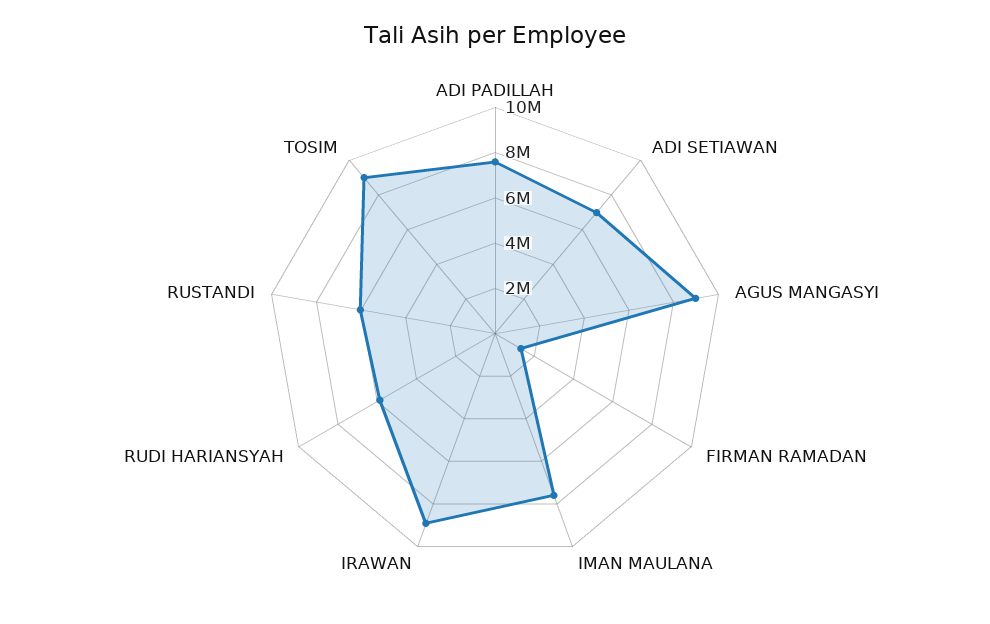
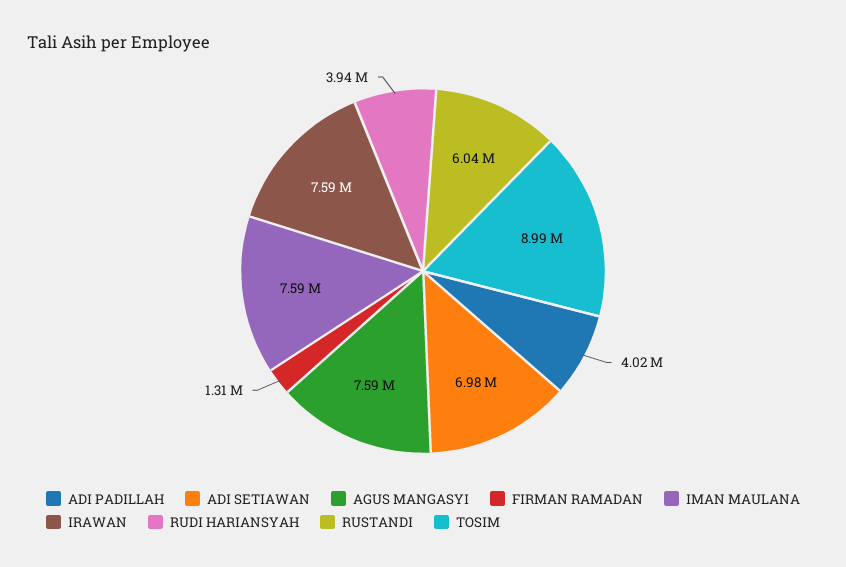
ADI PADILLAH: 7500000 -> 4020000
AGUS MANGASYI: 9000000 -> 7590000
IRAWAN: 9000000 -> 7590000
RUDI HARIANSYAH: 6000000 -> 3940000

